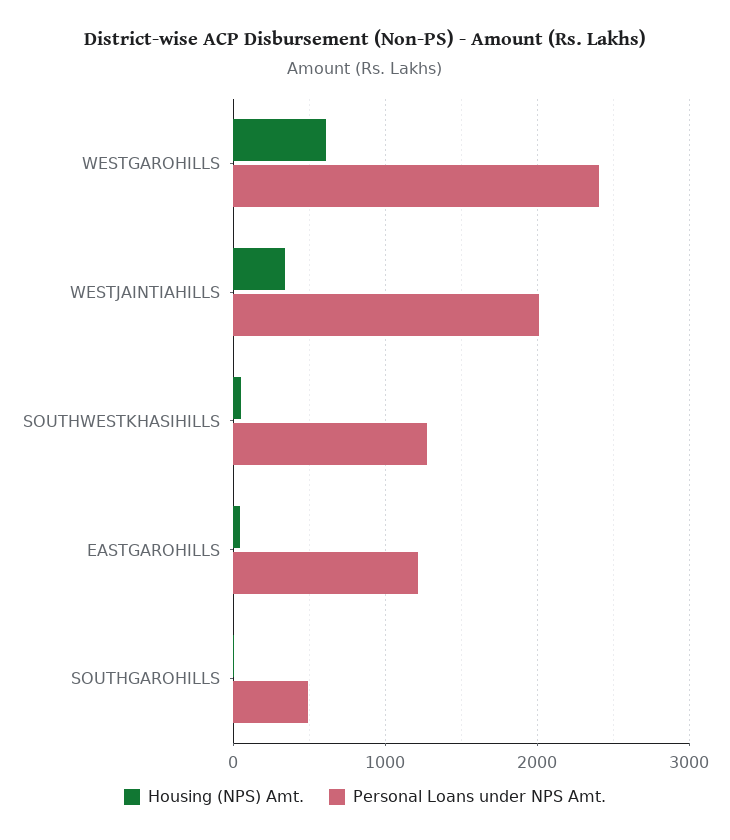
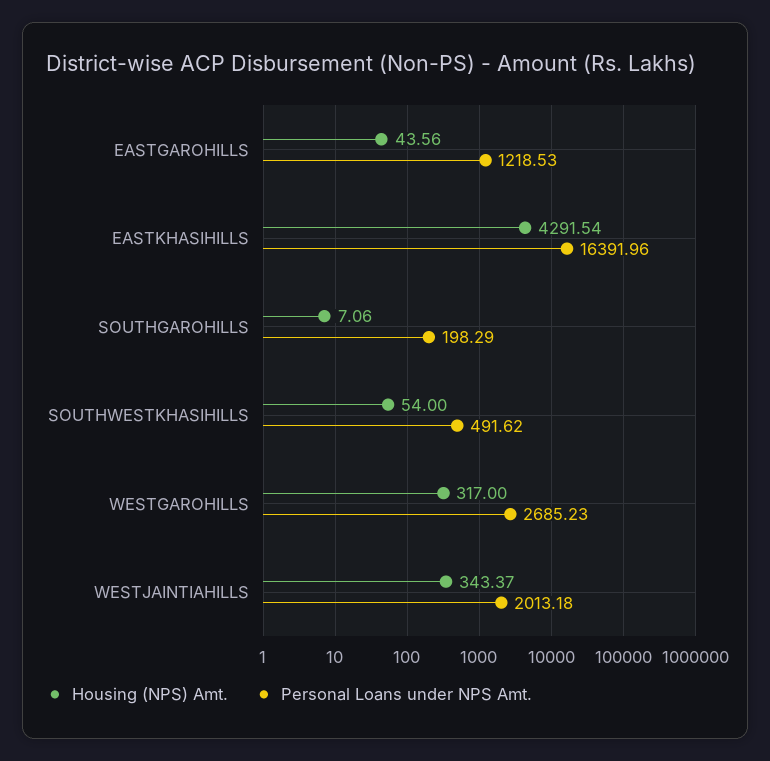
Housing (NPS) Amt., WESTGAROHILLS: 600 -> 317
Personal Loans under NPS Amt., WESTGAROHILLS: 2400 -> 2685.23
Personal Loans under NPS Amt., SOUTHWESTKHASIHILLS: 1300 -> 491.62
Personal Loans under NPS Amt., SOUTHGAROHILLS: 500 -> 198.29
Housing (NPS) Amt., EASTKHASIHILLS: none -> 4291.54
Personal Loans under NPS Amt., EASTKHASIHILLS: none -> 16391.96

